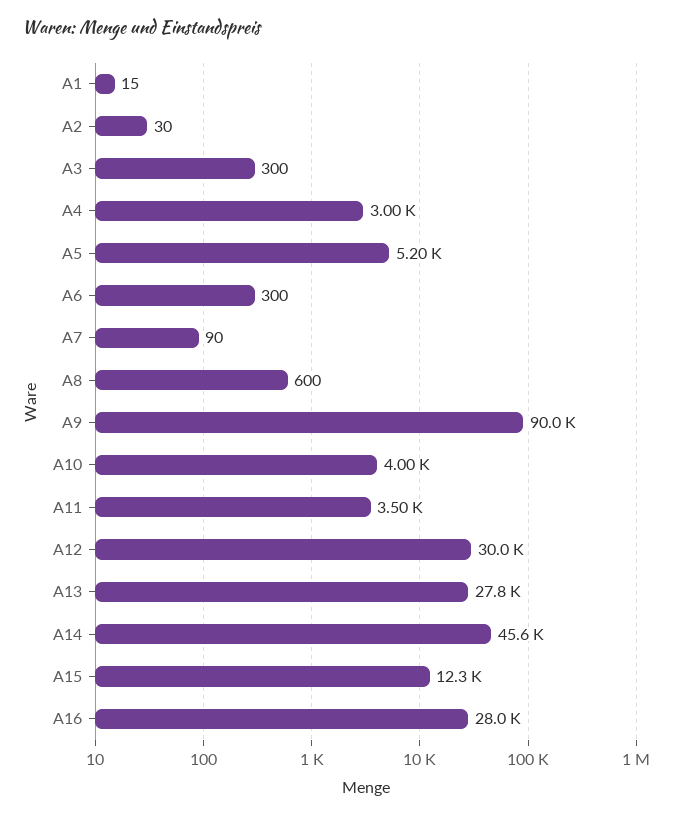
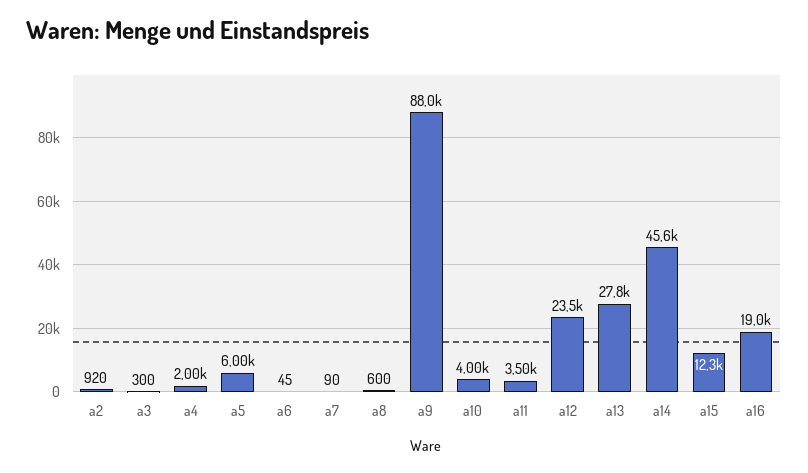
A1: 15 -> none
A2: 30 -> 920
A4: 3000 -> 2000
A5: 5200 -> 6000
A6: 300 -> 45
A9: 90000 -> 88000
A12: 30000 -> 23500
A16: 28000 -> 19000

